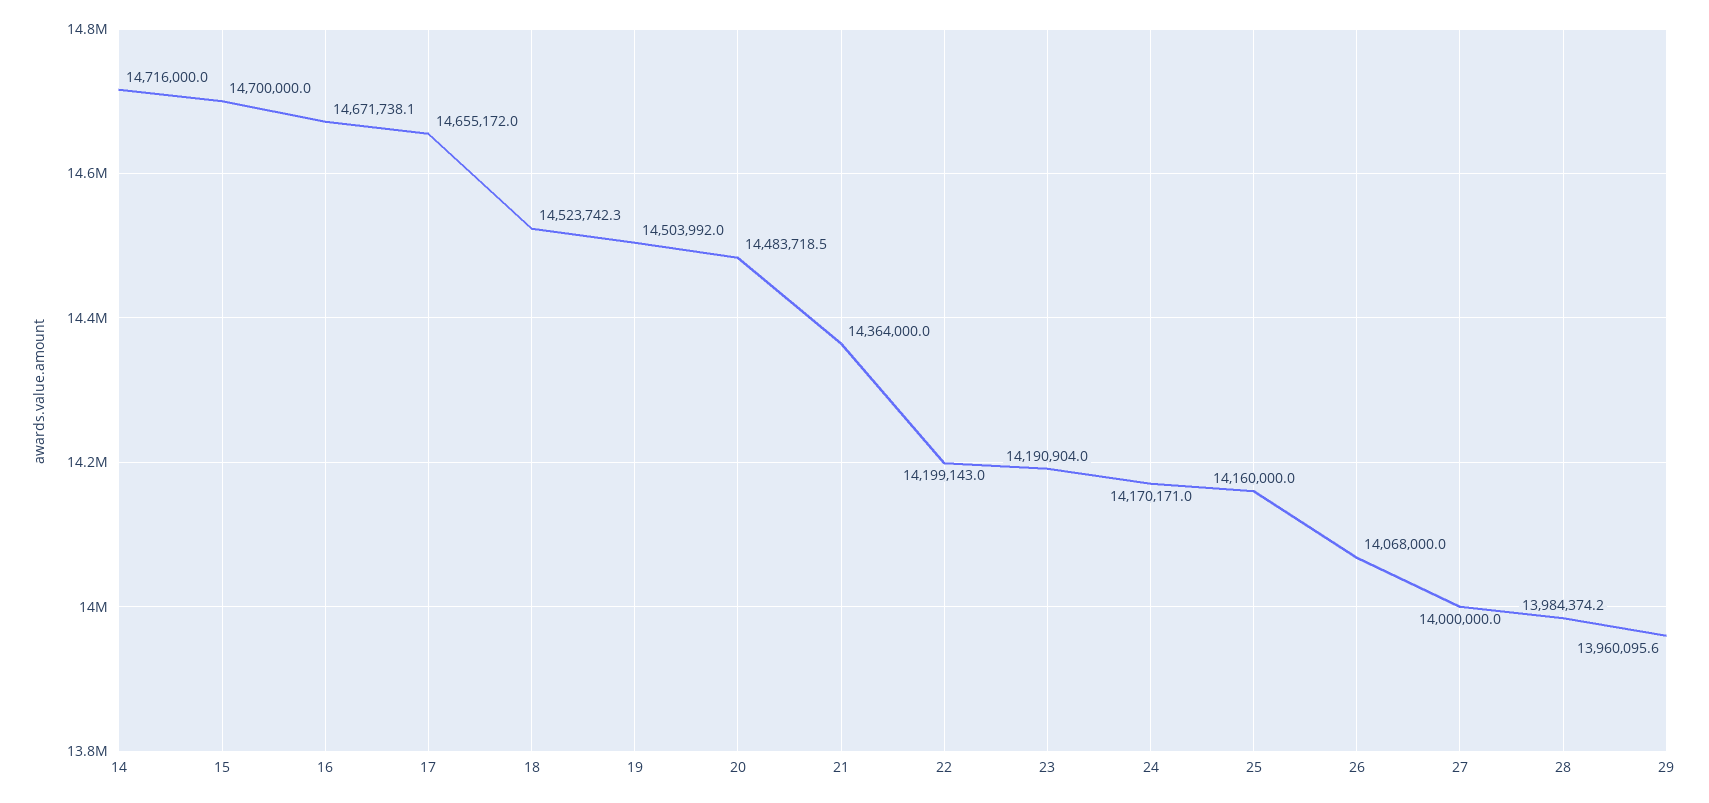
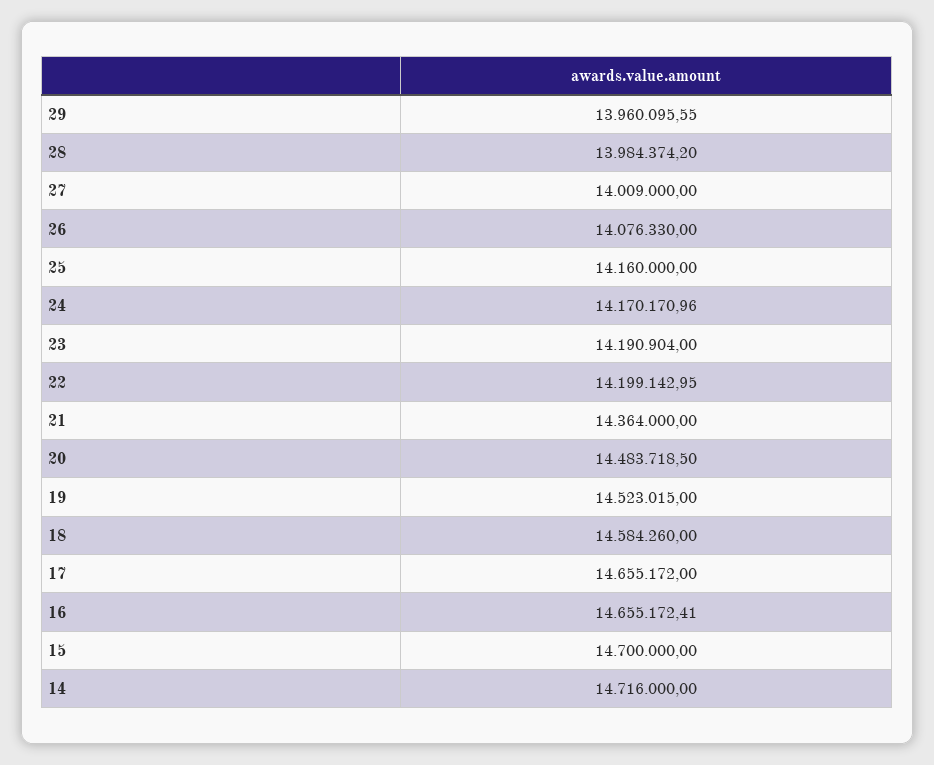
16: 14671738.1 -> 14655172.41
18: 14523742.3 -> 14584260
19: 14503992 -> 14523015
26: 14068000 -> 14076330
27: 14000000 -> 14009000

